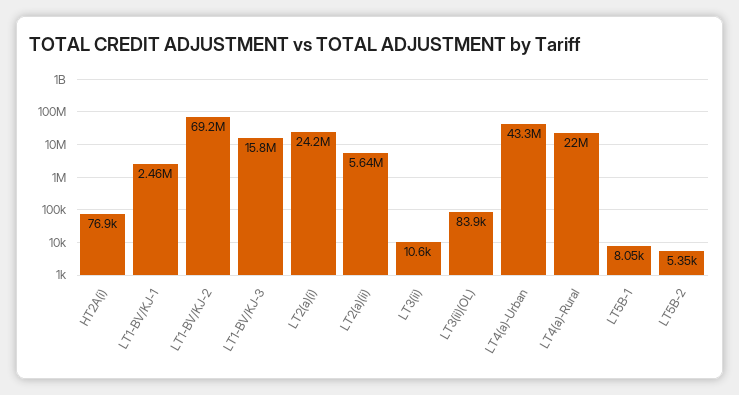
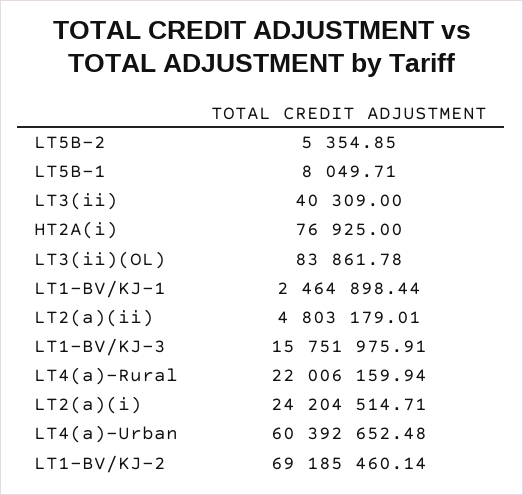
LT2(a)(ii): 5640000 -> 4803179.01
LT3(ii): 10600 -> 40309
LT4(a)-Urban: 43300000 -> 60392652.48

